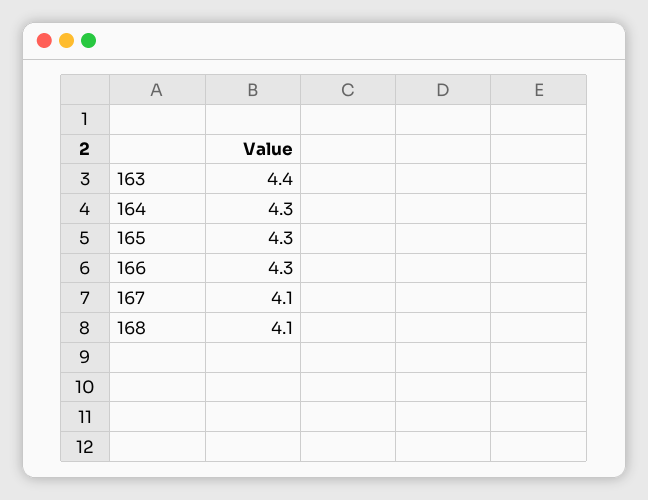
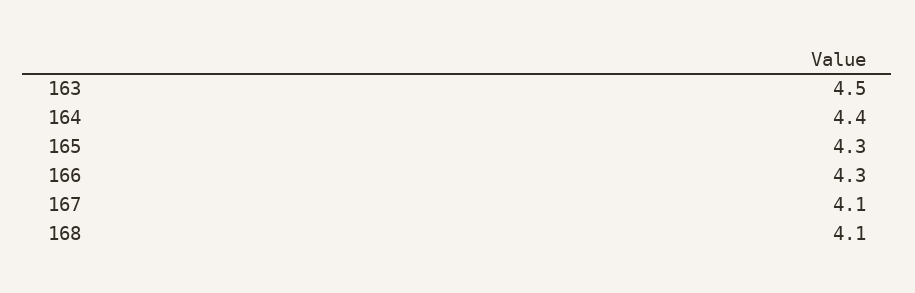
163: 4.4 -> 4.5
164: 4.3 -> 4.4

